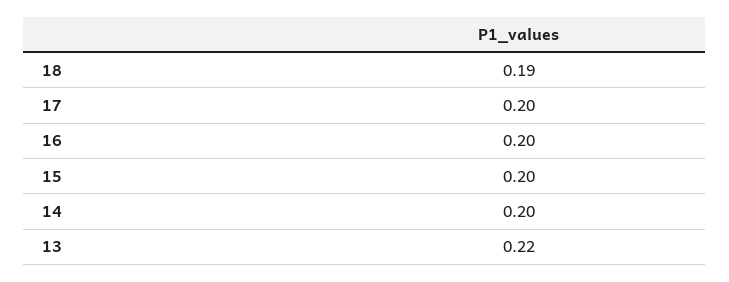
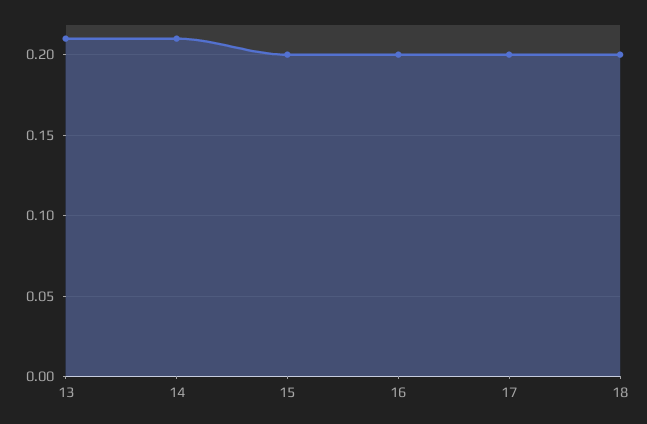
18: 0.19 -> 0.2
14: 0.2 -> 0.21
13: 0.22 -> 0.21

